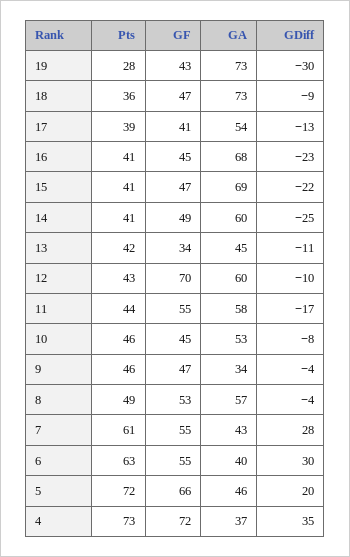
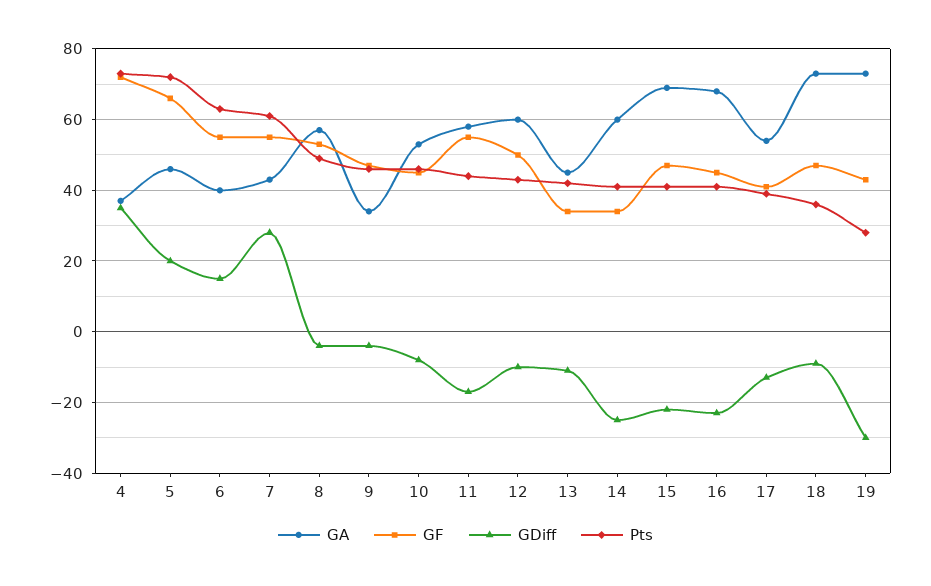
GF, 14: 49 -> 35
GF, 12: 70 -> 50
GDiff, 6: 30 -> 15

